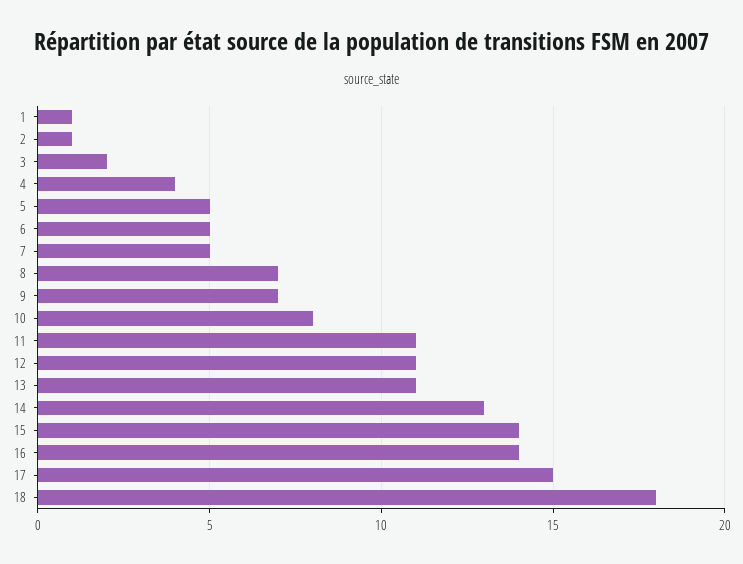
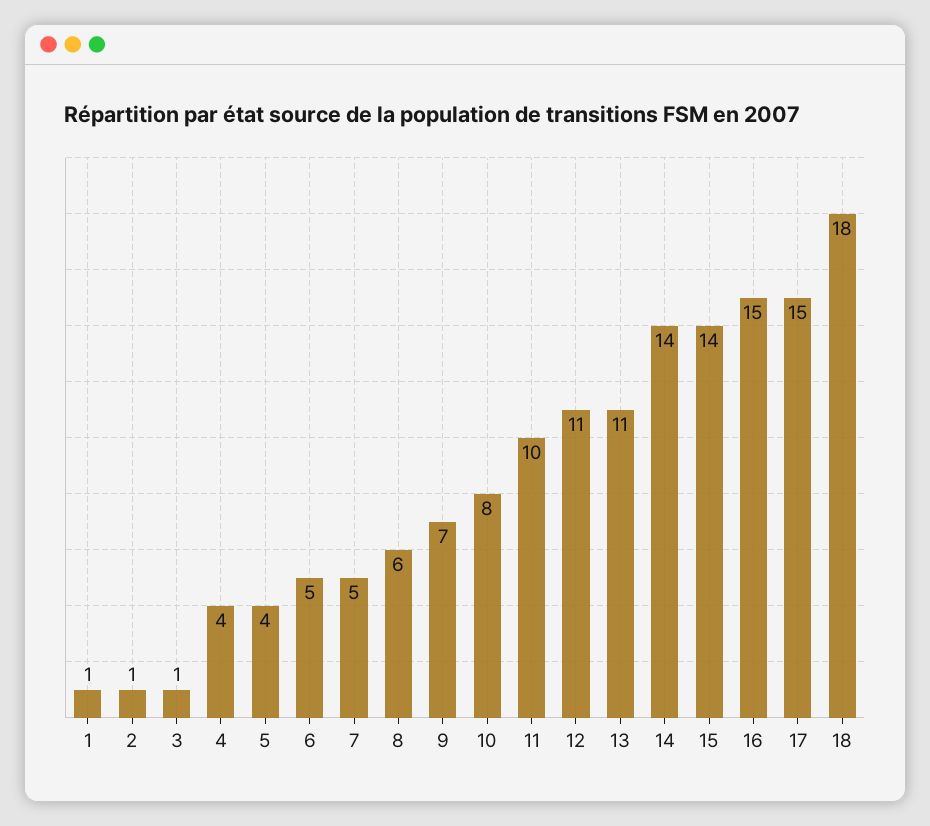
3: 2 -> 1
5: 5 -> 4
8: 7 -> 6
11: 11 -> 10
14: 13 -> 14
16: 14 -> 15

